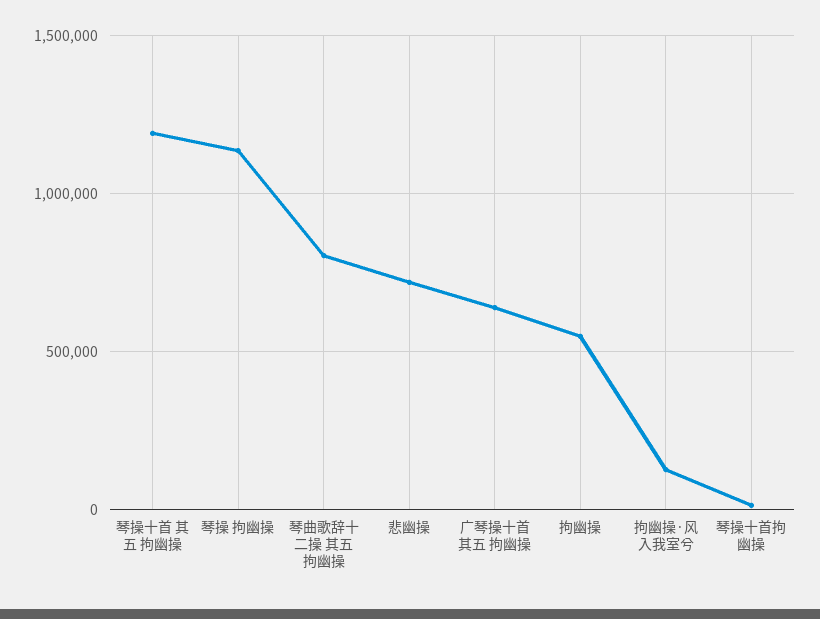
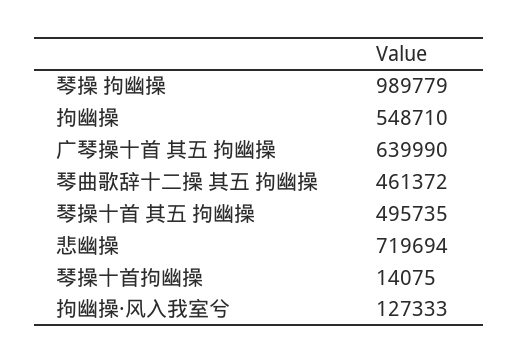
琴操十首 其五 拘幽操: 1200000 -> 495735
琴操 拘幽操: 1150000 -> 989779
琴曲歌辞十二操 其五 拘幽操: 800000 -> 461372

